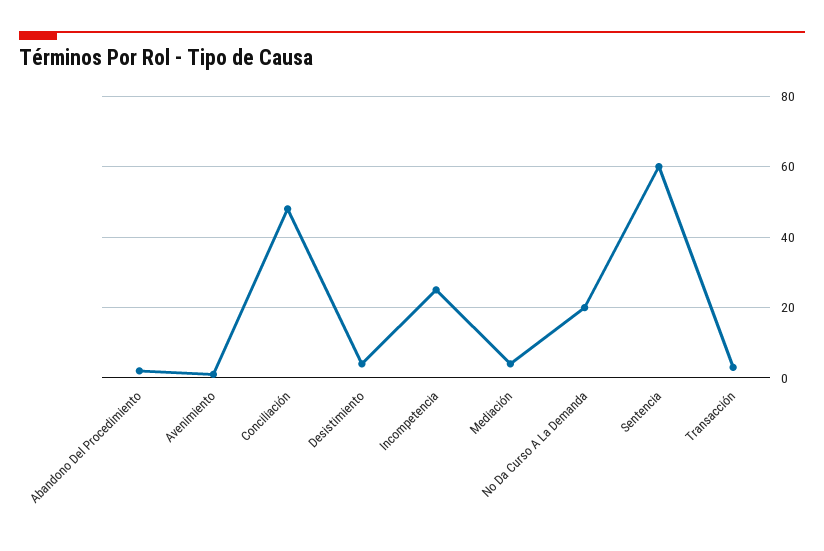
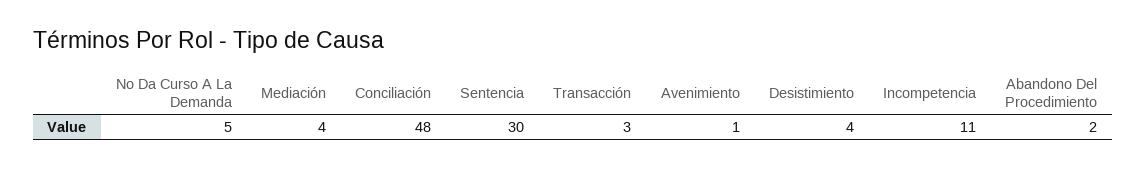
Incompetencia: 25 -> 11
No Da Curso A La Demanda: 20 -> 5
Sentencia: 60 -> 30

